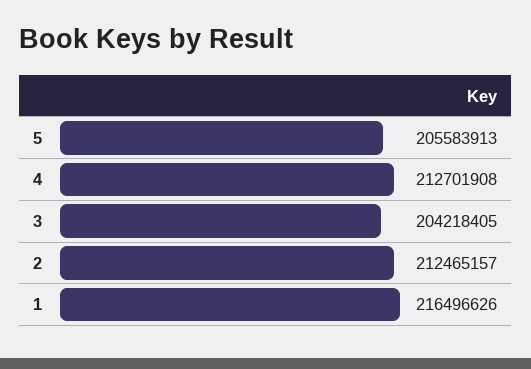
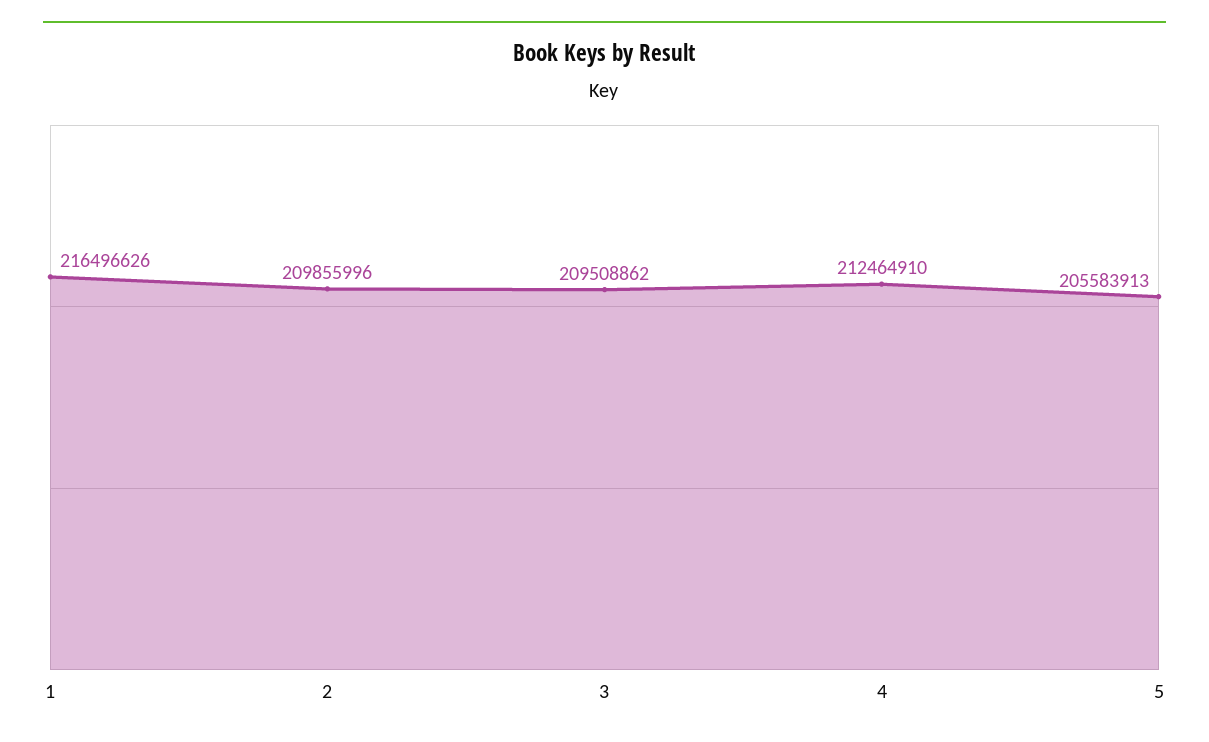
4: 212701908 -> 212464910
3: 204218405 -> 209508862
2: 212465157 -> 209855996

